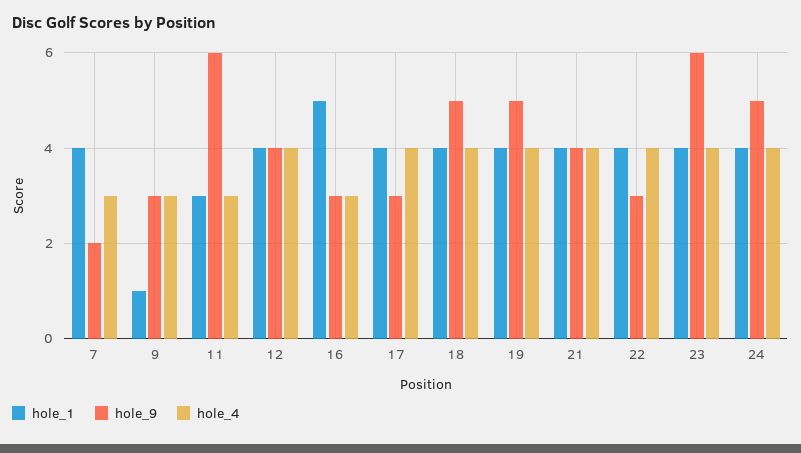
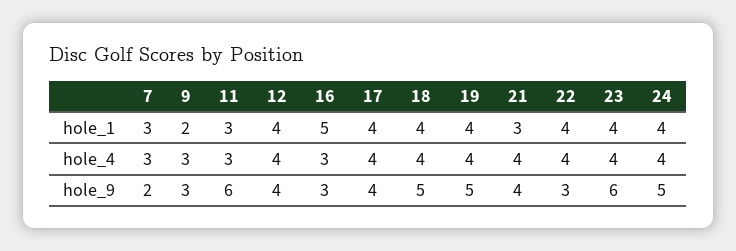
hole_1, 7: 4 -> 3
hole_1, 9: 1 -> 2
hole_9, 17: 3 -> 4
hole_1, 21: 4 -> 3

